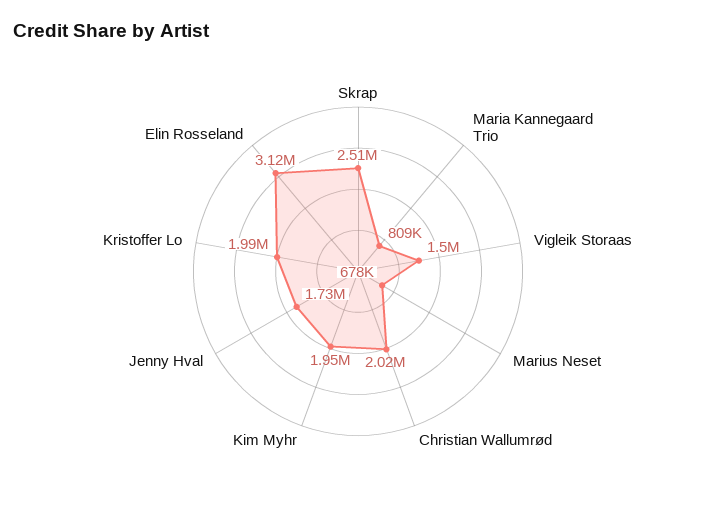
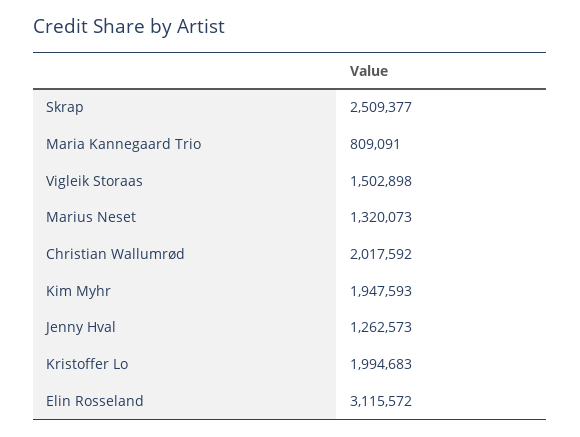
Marius Neset: 678000 -> 1320073
Jenny Hval: 1730000 -> 1262573

